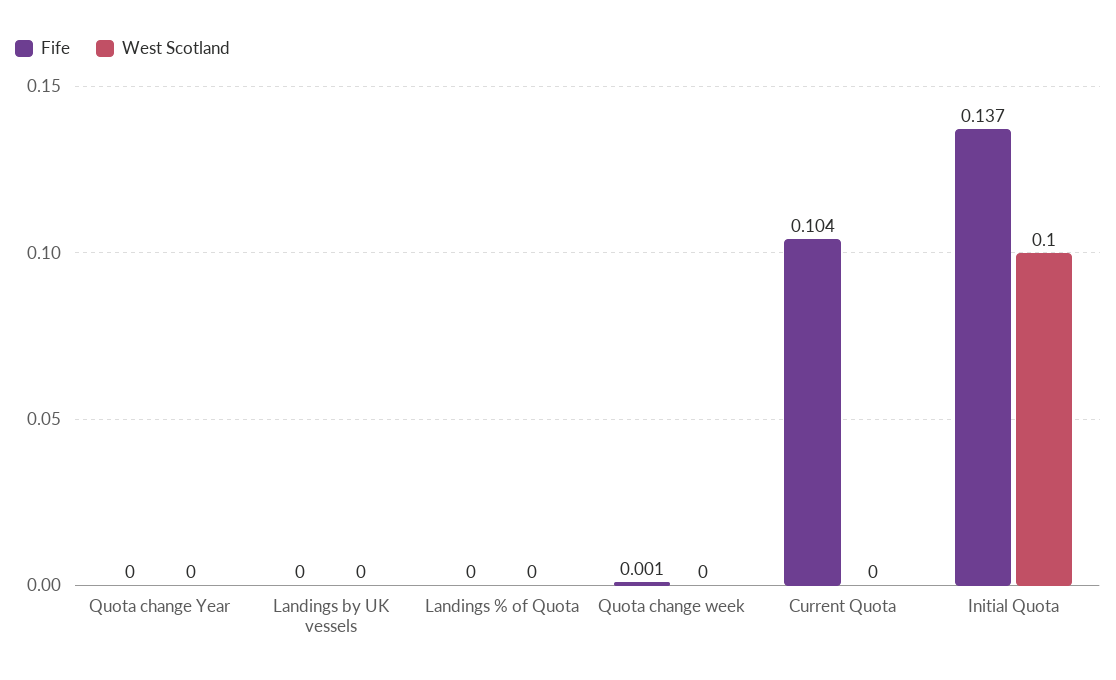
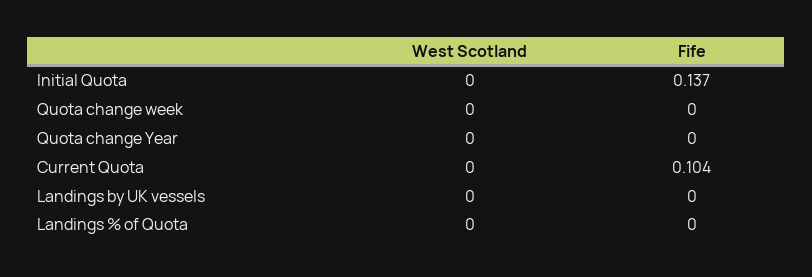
Fife, Quota change week: 0.001 -> 0
West Scotland, Initial Quota: 0.1 -> 0

